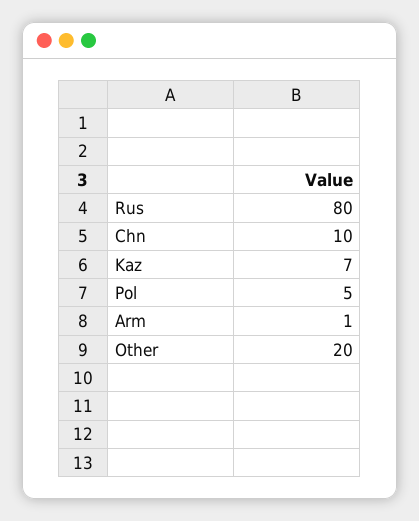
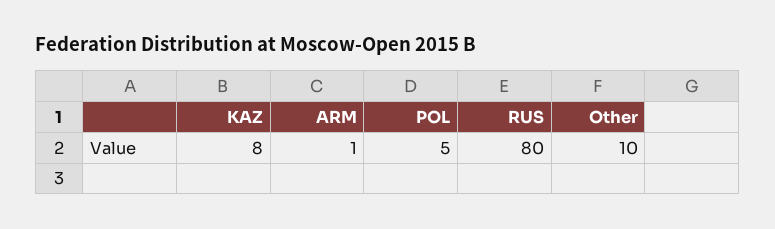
Chn: 10 -> none
Kaz: 7 -> 8
Other: 20 -> 10

